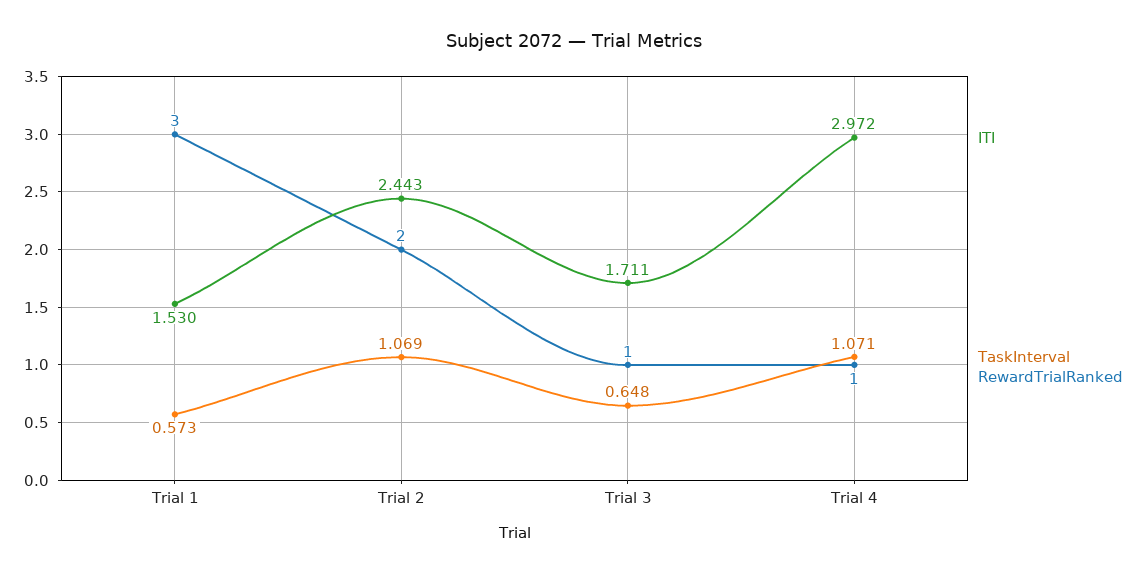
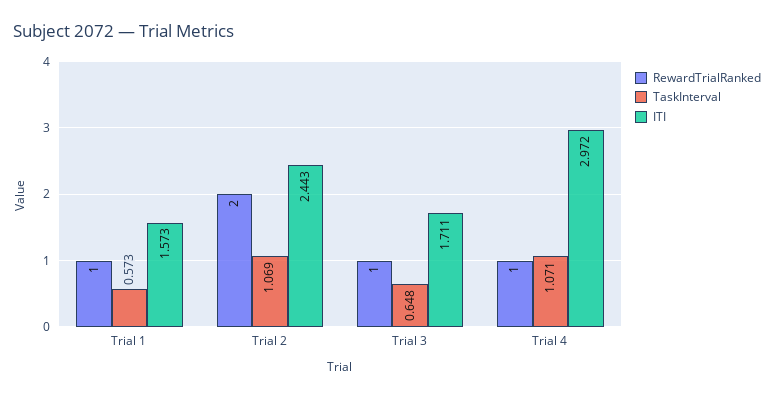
ITI, Trial 1: 1.53 -> 1.573
RewardTrialRanked, Trial 1: 3 -> 1

